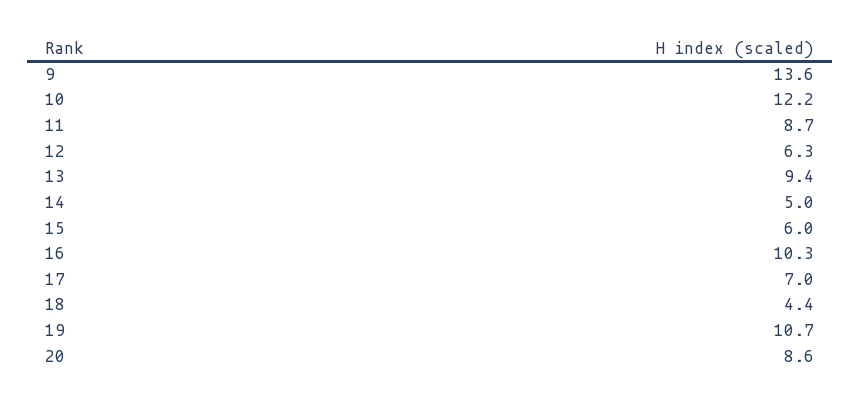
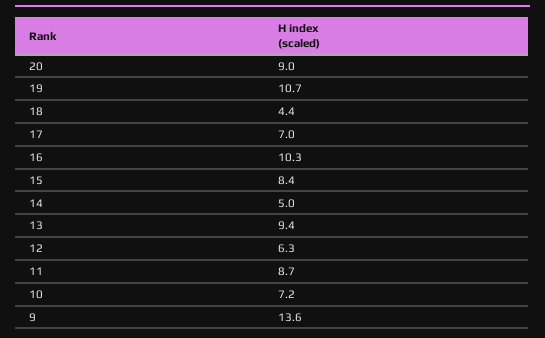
10: 12.2 -> 7.2
15: 6 -> 8.4
20: 8.6 -> 9

